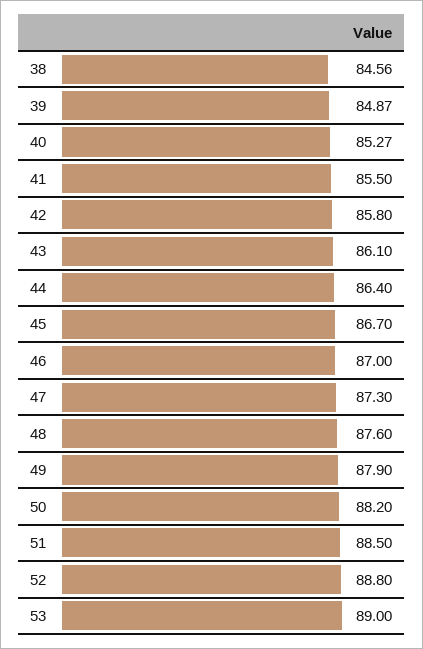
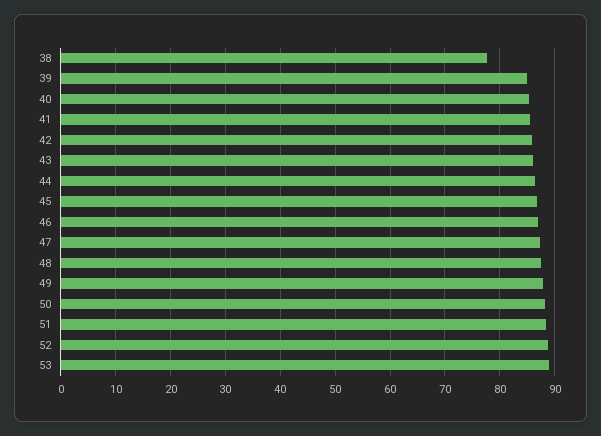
38: 84.56 -> 78

